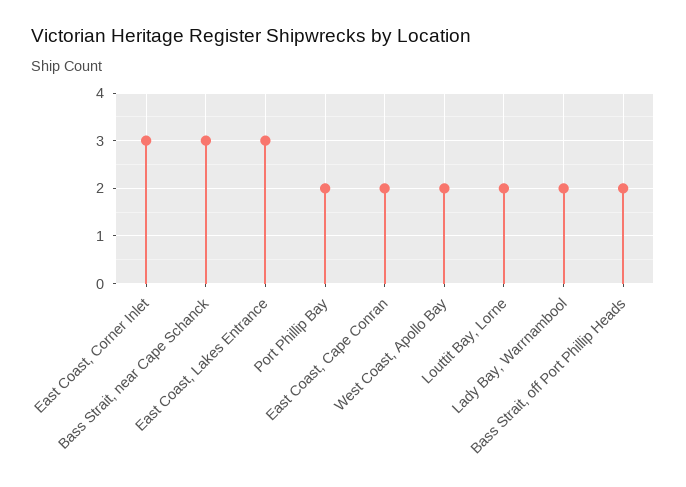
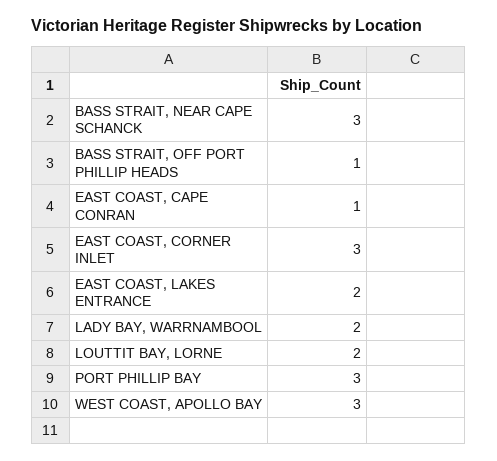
East Coast, Lakes Entrance: 3 -> 2
Port Phillip Bay: 2 -> 3
East Coast, Cape Conran: 2 -> 1
West Coast, Apollo Bay: 2 -> 3
Bass Strait, off Port Phillip Heads: 2 -> 1

